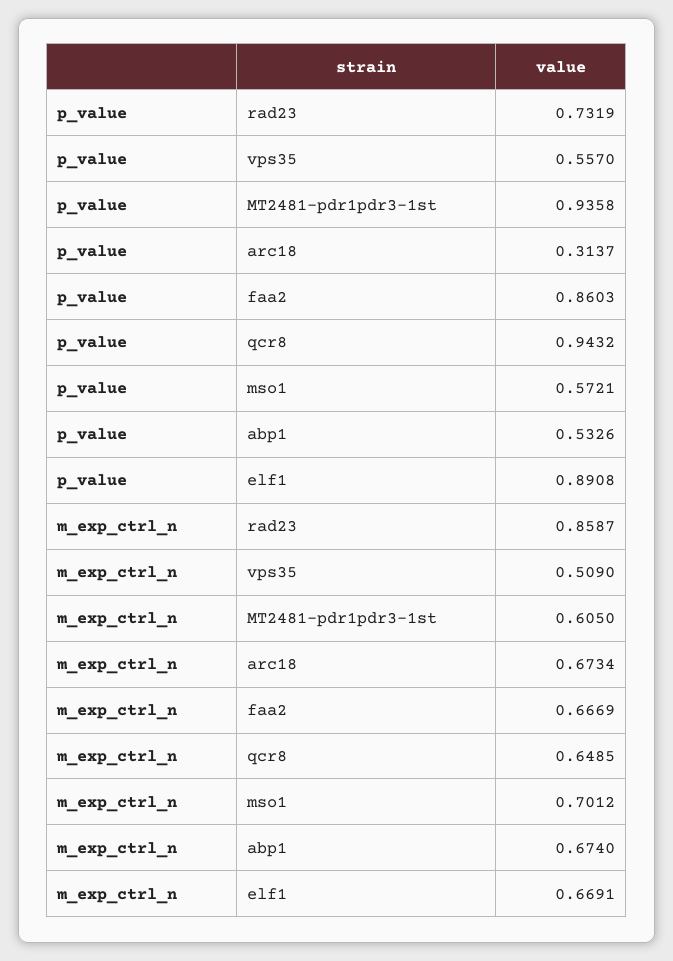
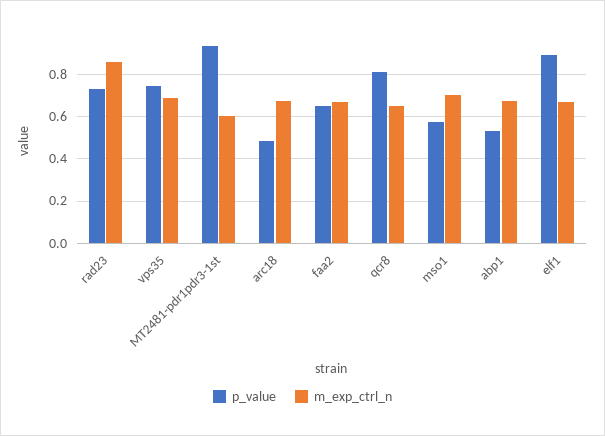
p_value, vps35: 0.557 -> 0.75
p_value, arc18: 0.3137 -> 0.5
p_value, faa2: 0.8603 -> 0.65
p_value, qcr8: 0.9432 -> 0.8
m_exp_ctrl_n, vps35: 0.509 -> 0.7

